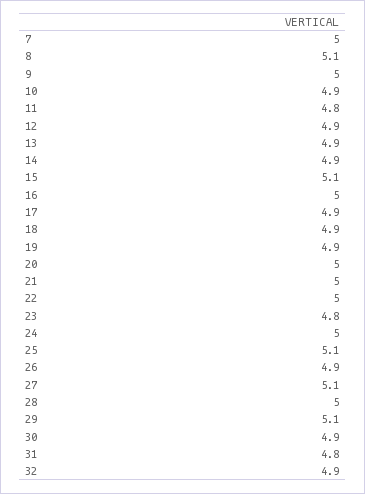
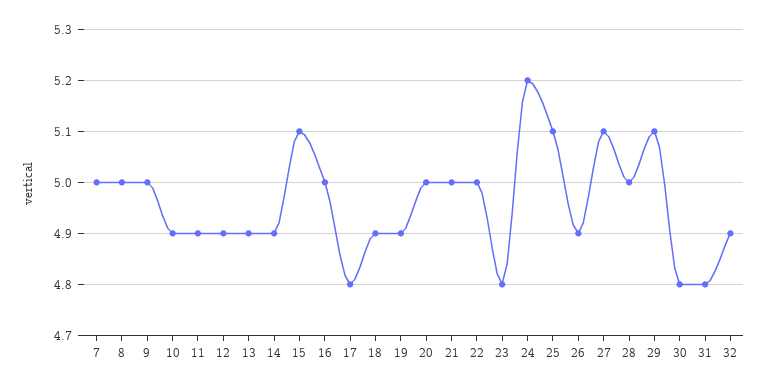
8: 5.1 -> 5
11: 4.8 -> 4.9
17: 4.9 -> 4.8
24: 5 -> 5.2
30: 4.9 -> 4.8

